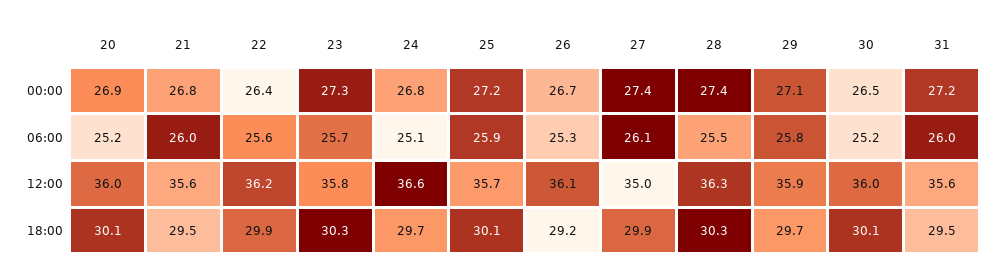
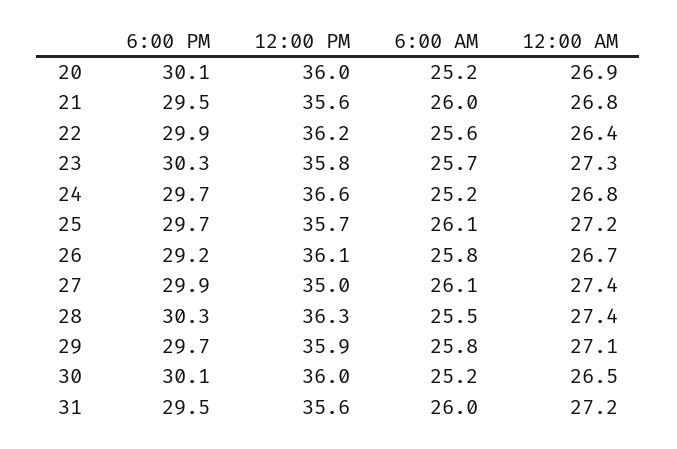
24, 06:00: 25.1 -> 25.2
25, 06:00: 25.9 -> 26.1
26, 06:00: 25.3 -> 25.8
25, 18:00: 30.1 -> 29.7

